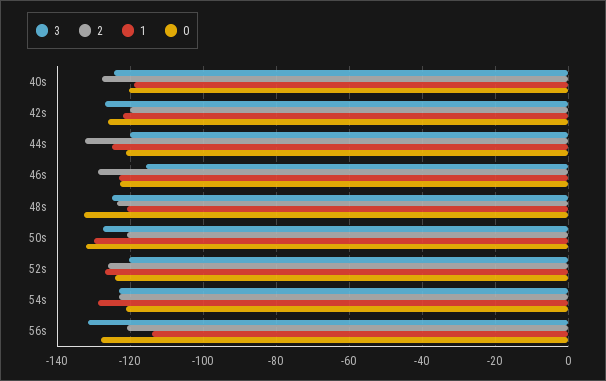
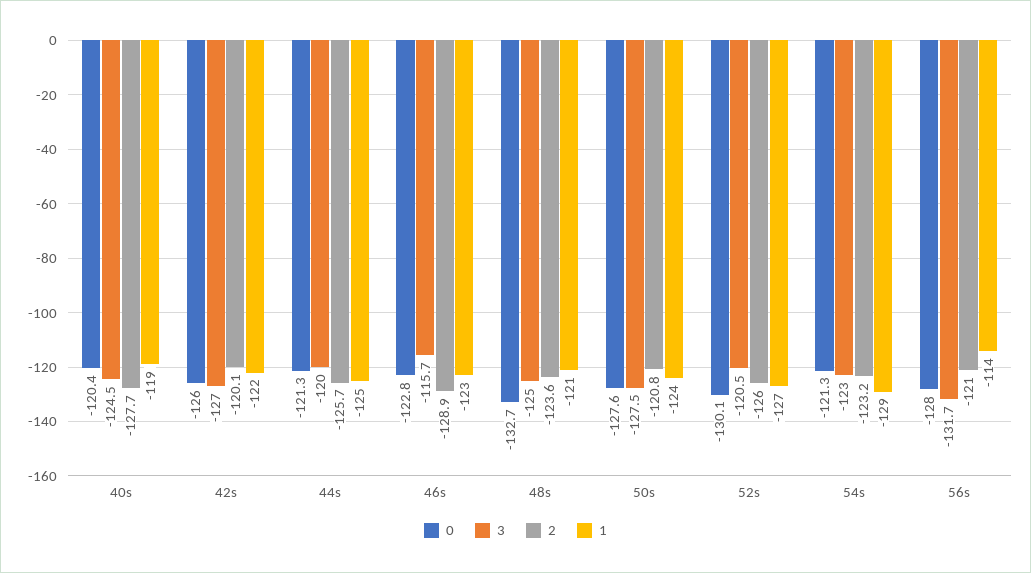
2, 44s: -132 -> -125.7
1, 50s: -130 -> -124
0, 50s: -132 -> -127.6
0, 52s: -124 -> -130.1

